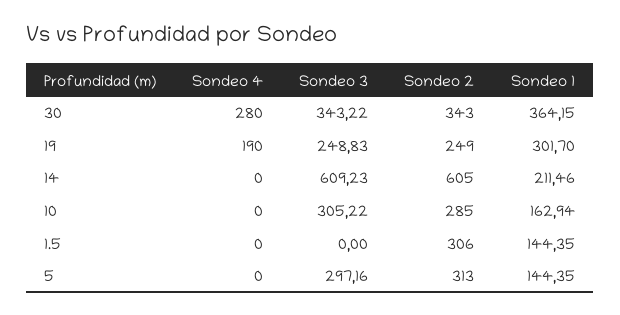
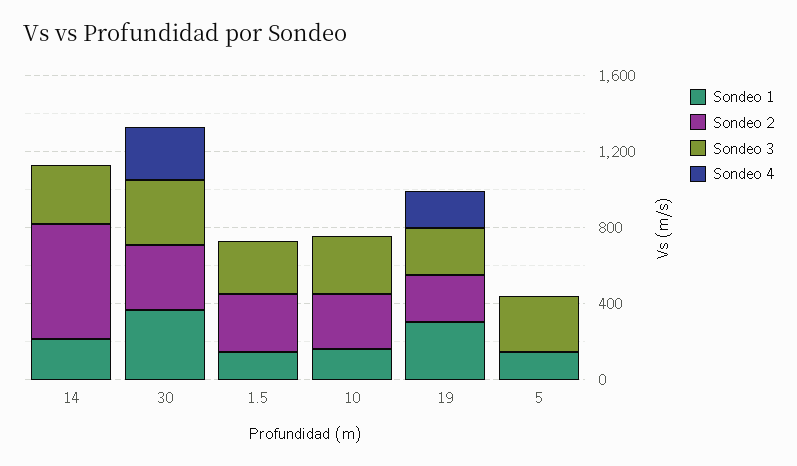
Sondeo 3, 14: 609.23 -> 300
Sondeo 3, 1.5: 0 -> 300
Sondeo 2, 5: 313 -> 0

